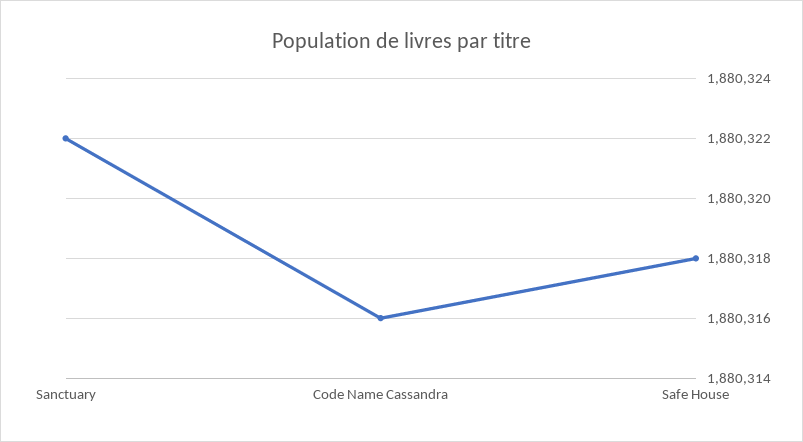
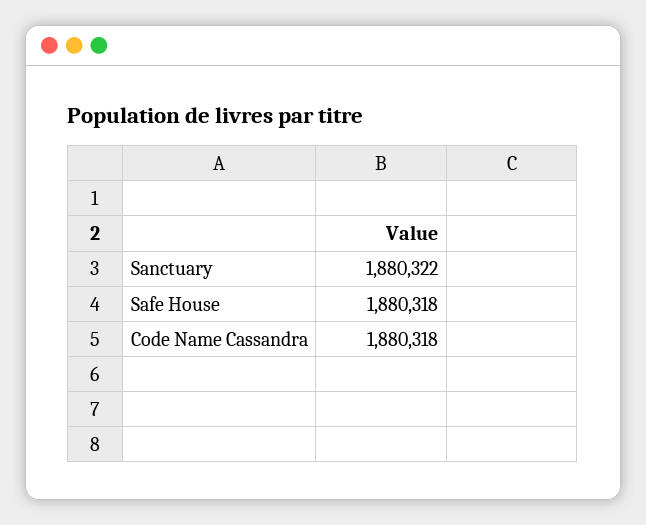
Code Name Cassandra: 1880316 -> 1880318

